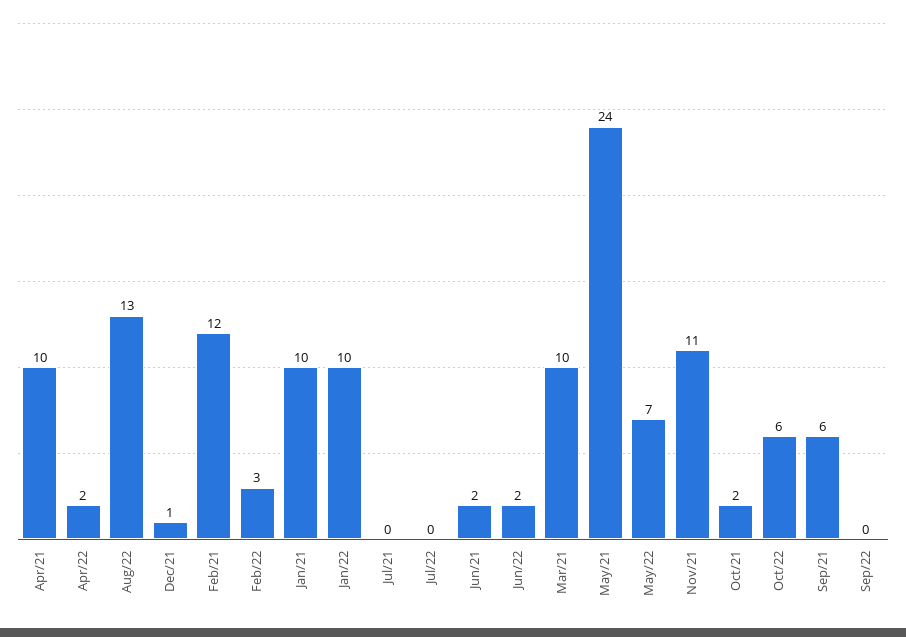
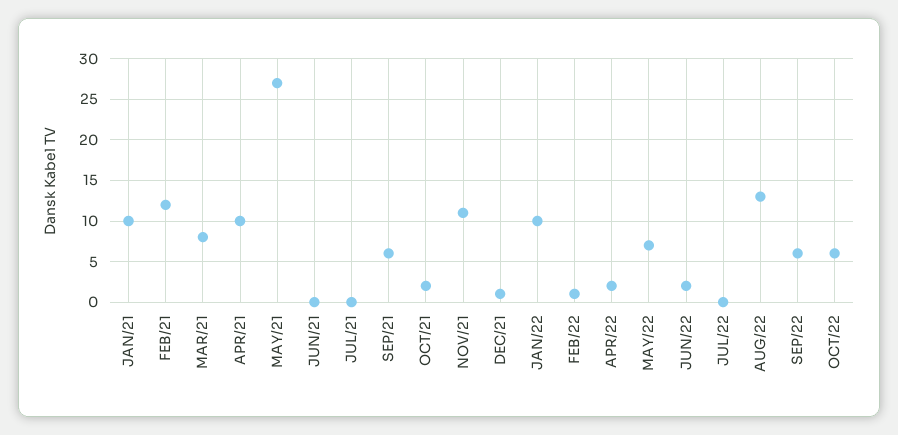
Feb/22: 3 -> 1
Jun/21: 2 -> 0
Mar/21: 10 -> 8
May/21: 24 -> 27
Sep/22: 0 -> 6

